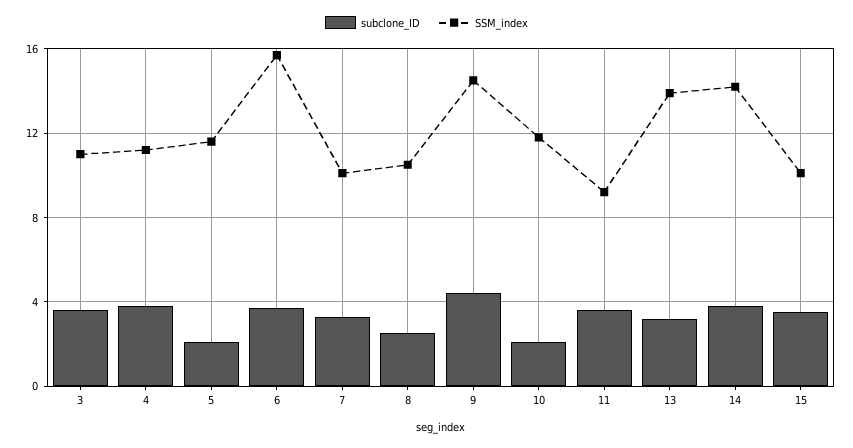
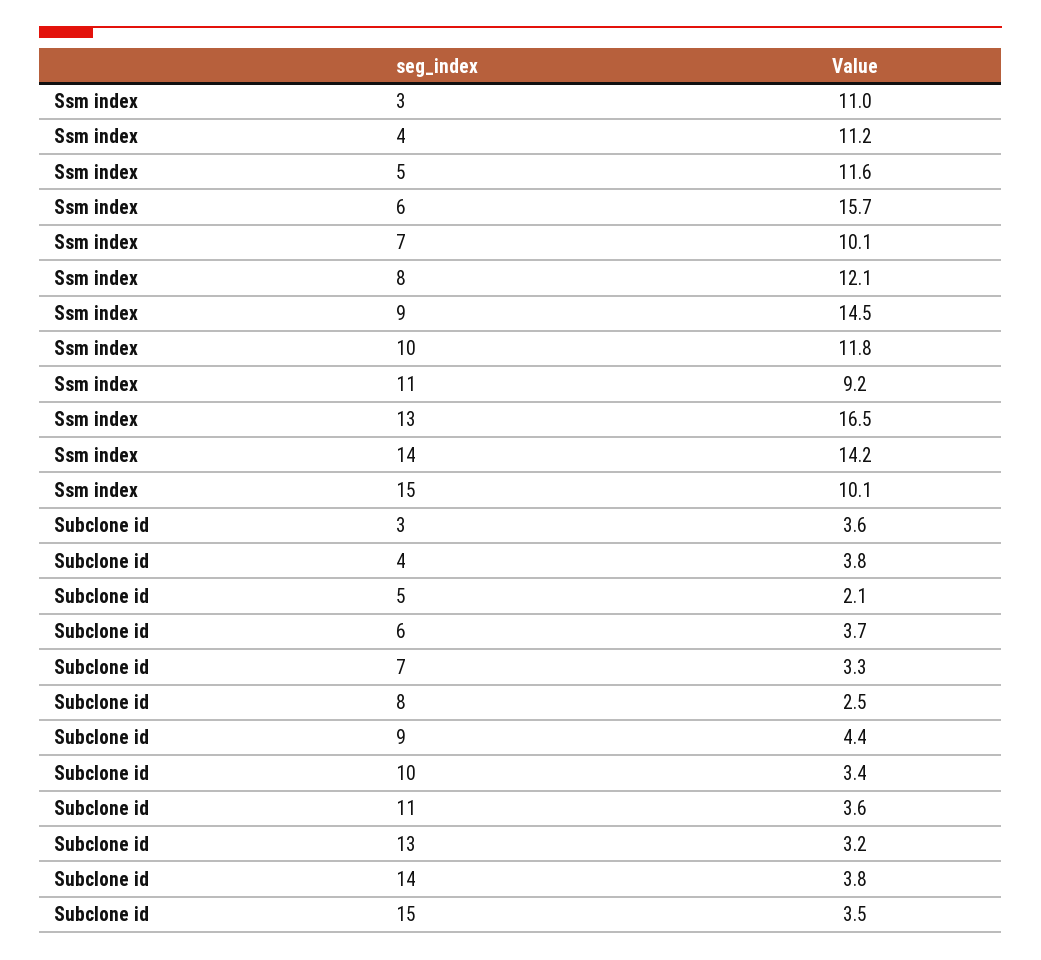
SSM_index, 8: 10.5 -> 12.1
subclone_ID, 10: 2 -> 3.4
SSM_index, 13: 14 -> 16.5

